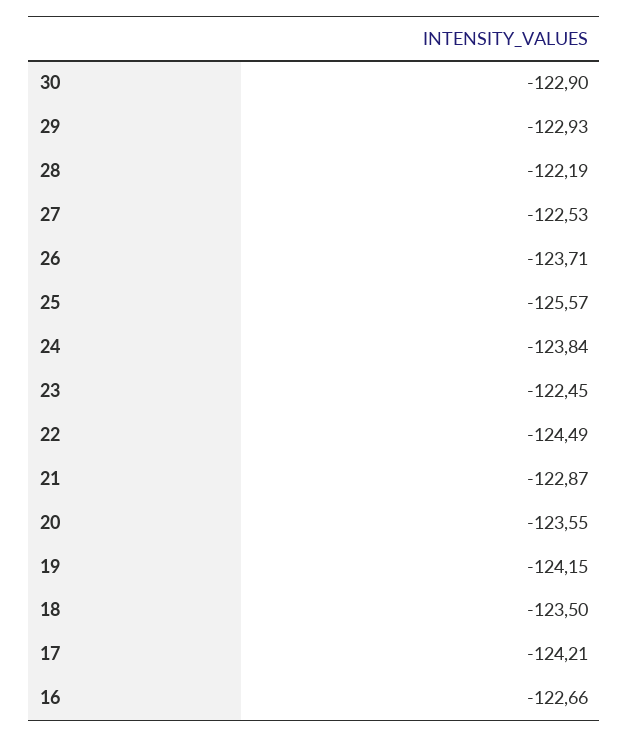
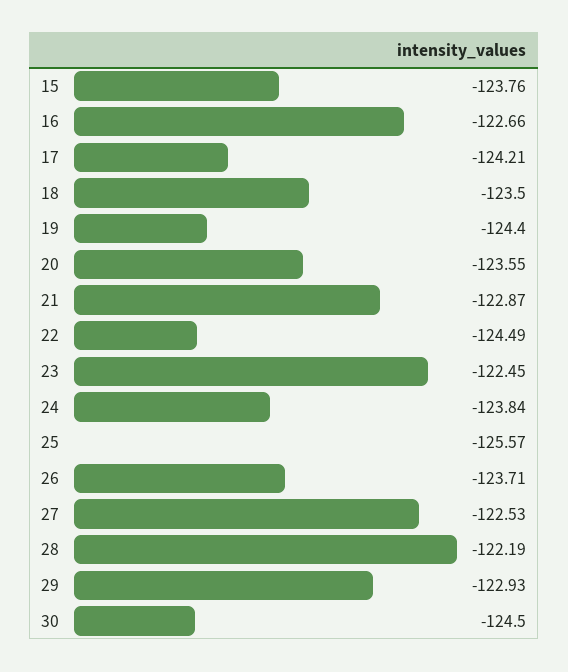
30: -122.9 -> -124.5
19: -124.15 -> -124.4
15: none -> -123.76

